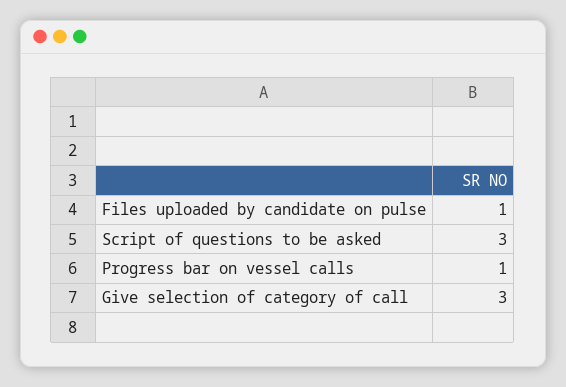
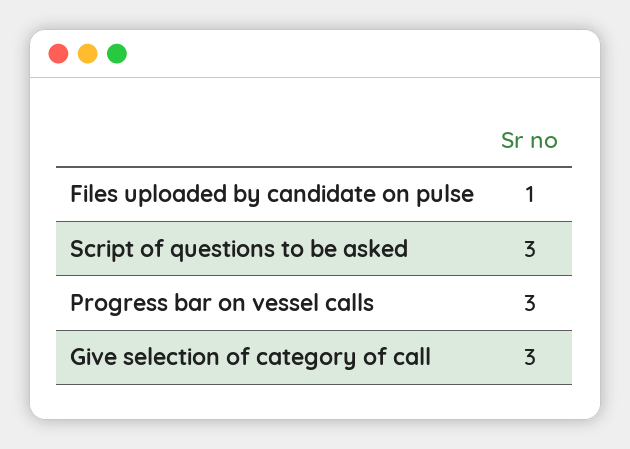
Progress bar on vessel calls: 1 -> 3

